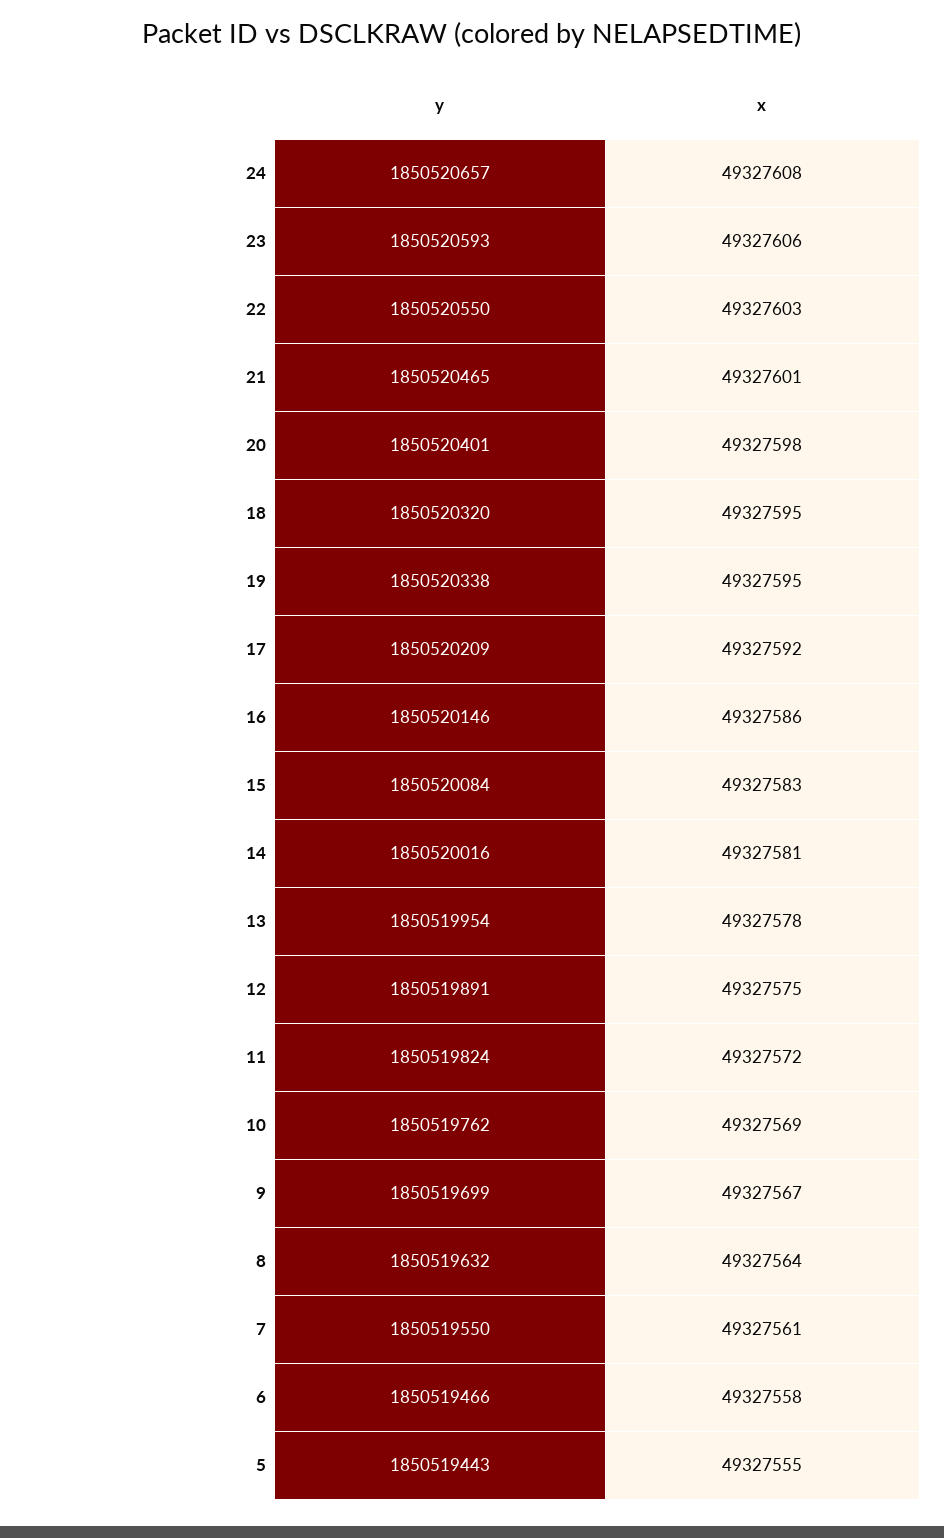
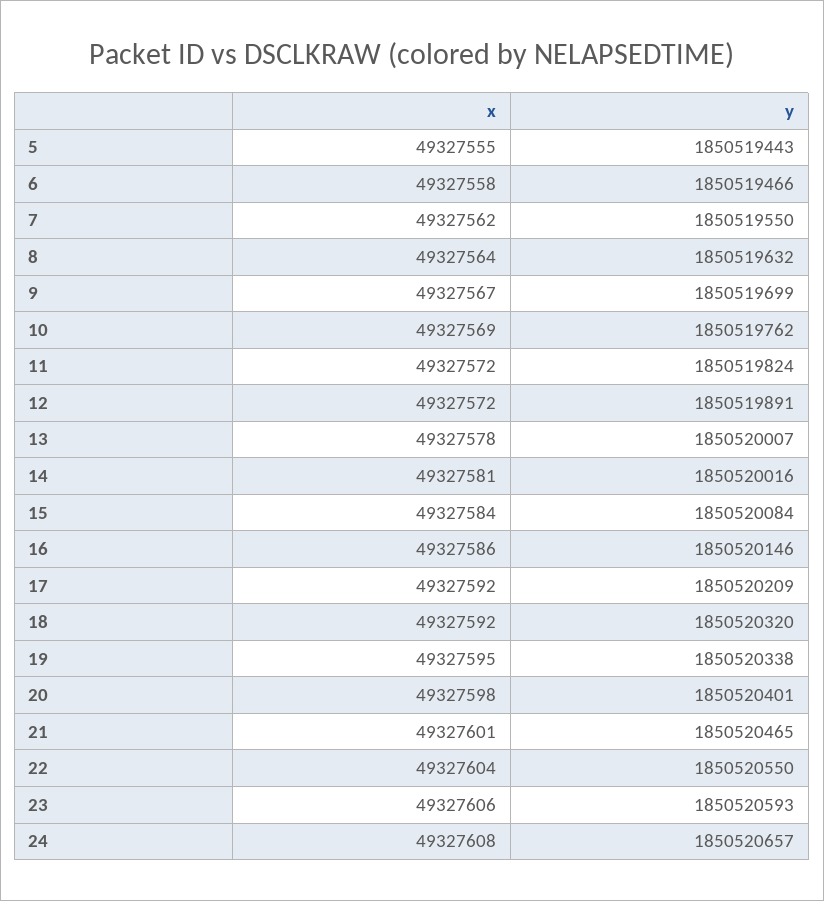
x, 22: 49327603 -> 49327604
x, 18: 49327595 -> 49327592
x, 15: 49327583 -> 49327584
y, 13: 1850519954 -> 1850520007
x, 12: 49327575 -> 49327572
x, 7: 49327561 -> 49327562

